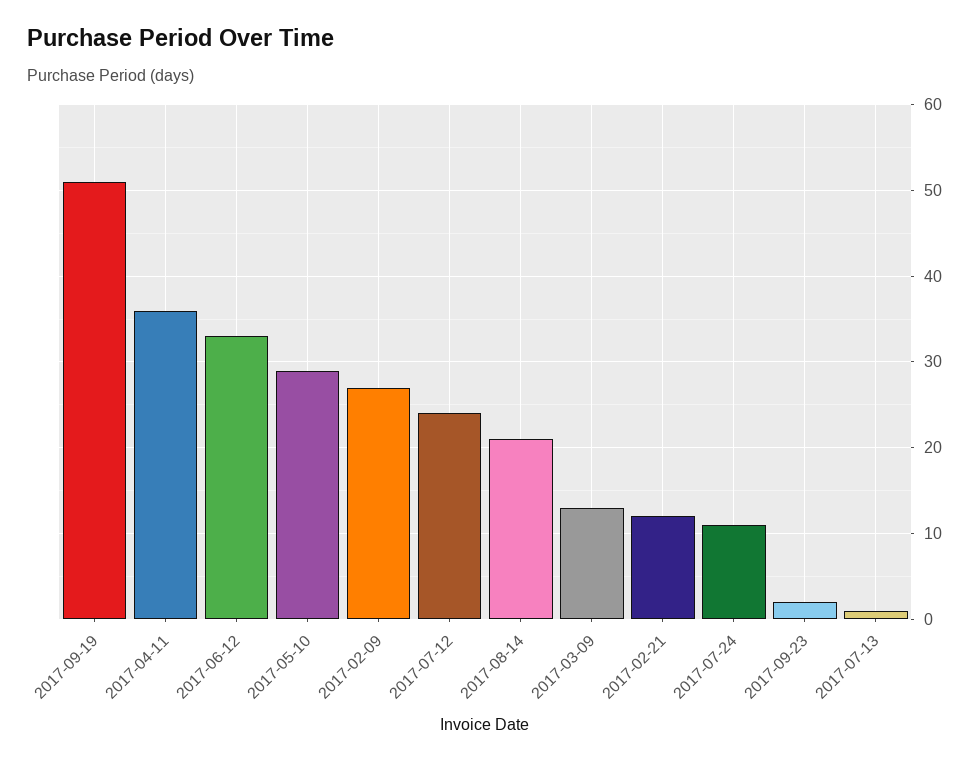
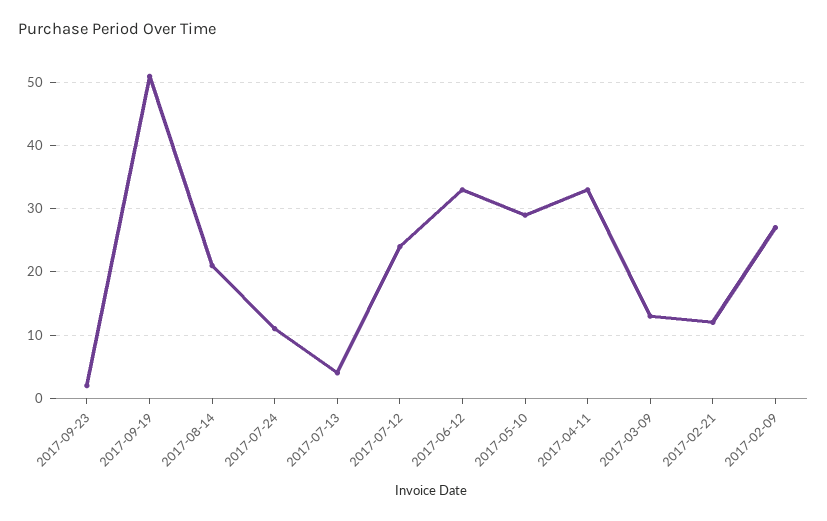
2017-04-11: 36 -> 33
2017-07-13: 1 -> 4

